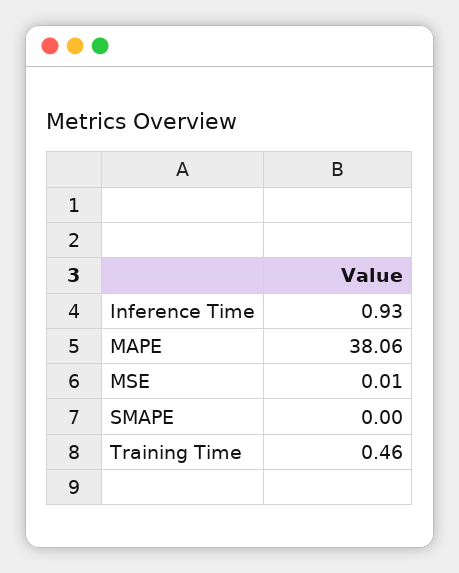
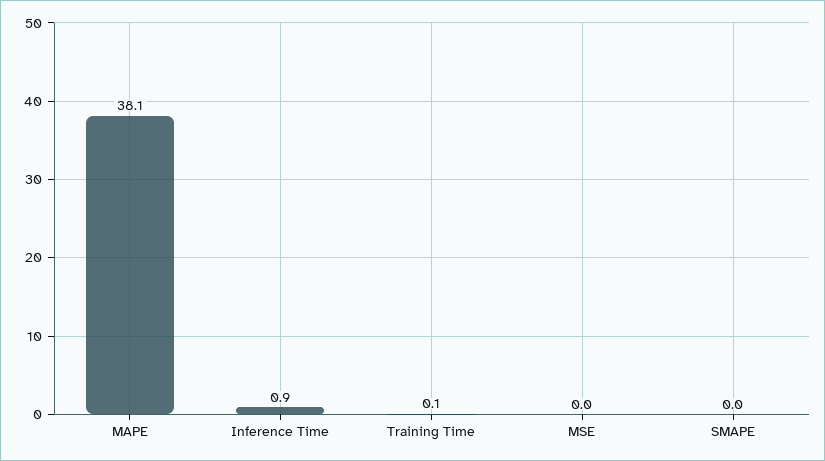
Training Time: 0.46 -> 0.1

